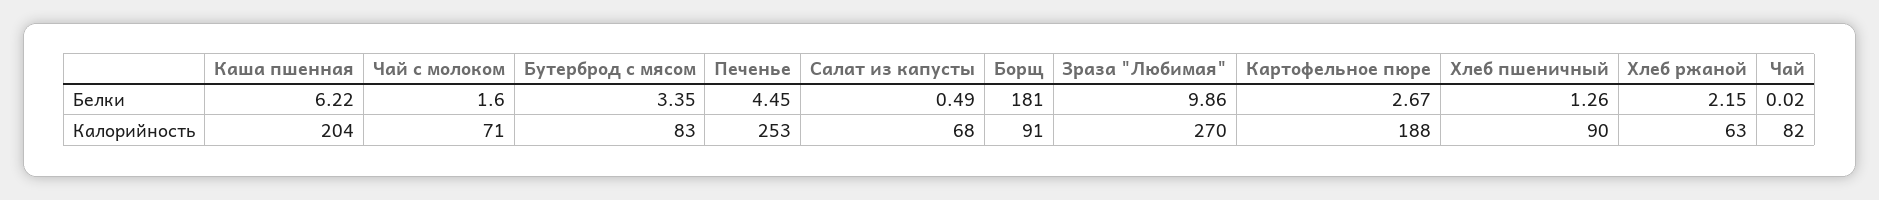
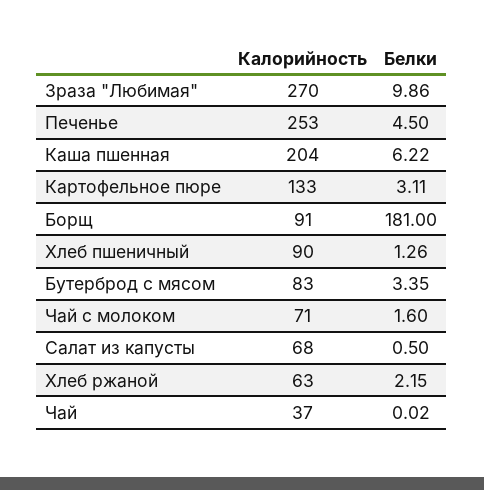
Печенье, Белки: 4.45 -> 4.5
Салат из капусты, Белки: 0.49 -> 0.5
Картофельное пюре, Белки: 2.67 -> 3.11
Картофельное пюре, Калорийность: 188 -> 133
Чай, Калорийность: 82 -> 37

